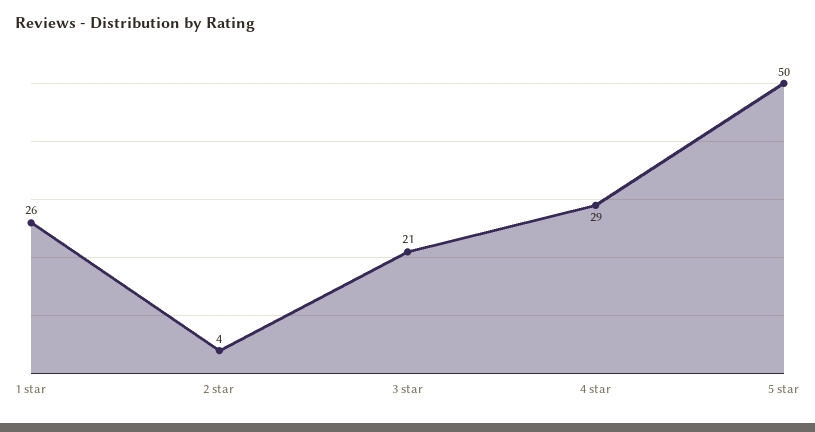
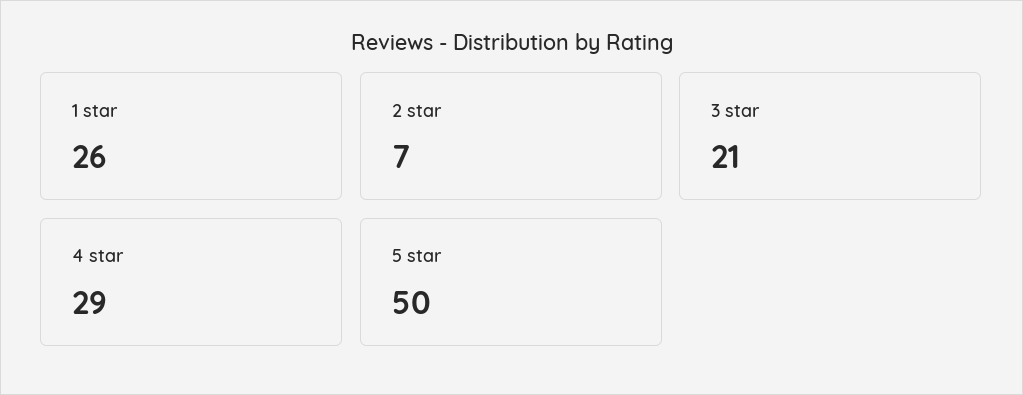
2 star: 4 -> 7

